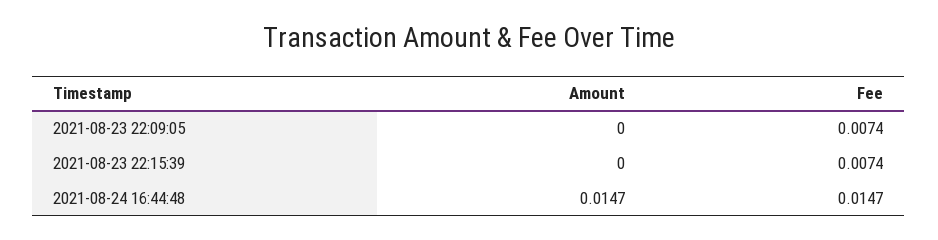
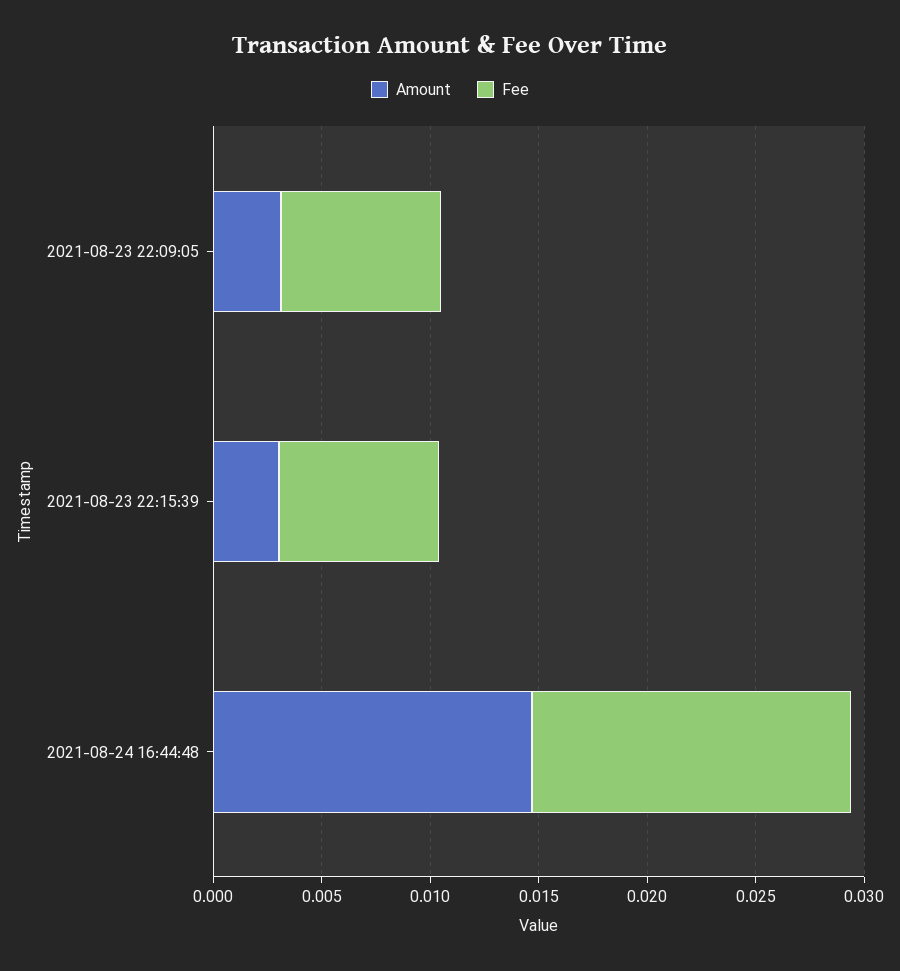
Amount, 2021-08-23 22:09:05: 0 -> 0.003
Amount, 2021-08-23 22:15:39: 0 -> 0.003

